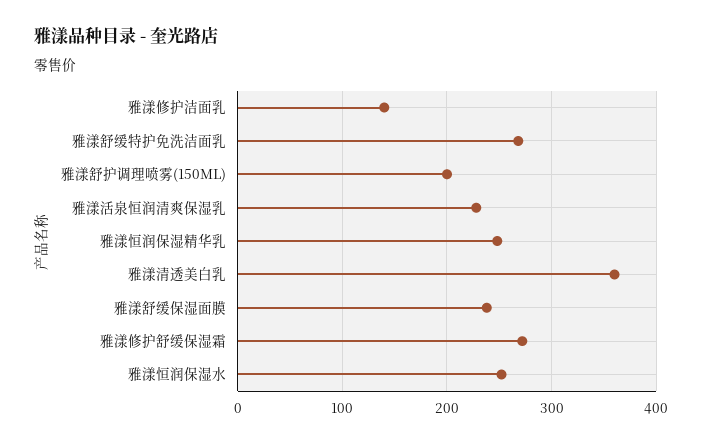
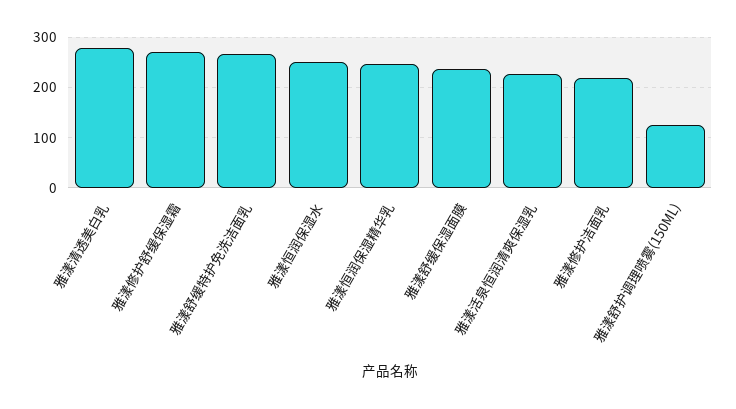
雅漾修护洁面乳: 140 -> 220
雅漾舒护调理喷雾(150ML): 200 -> 120
雅漾清透美白乳: 360 -> 280

